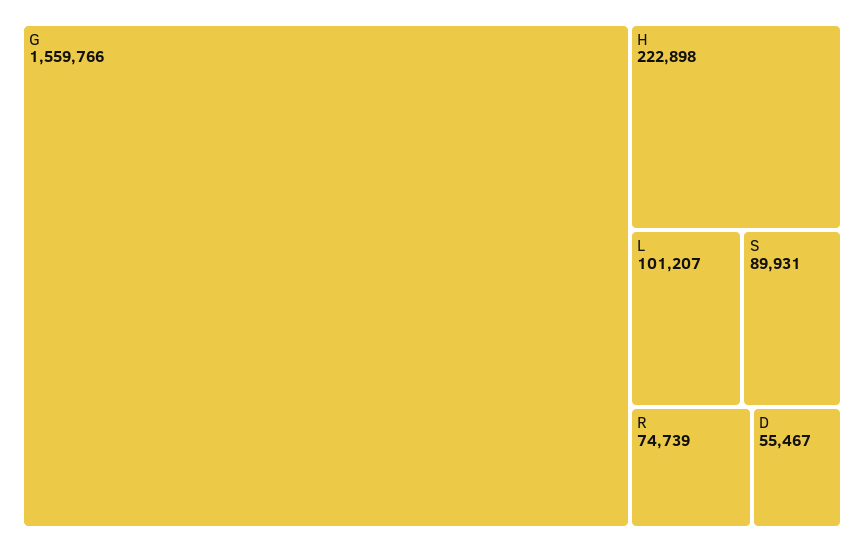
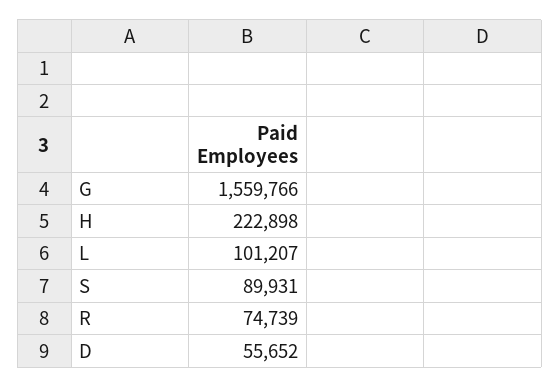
D: 55467 -> 55652

